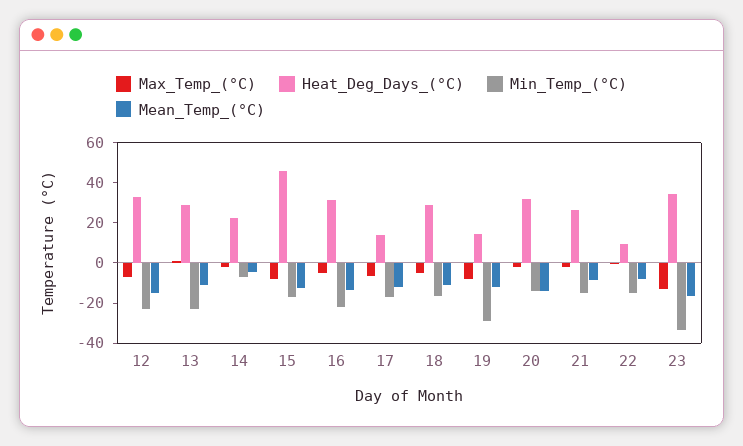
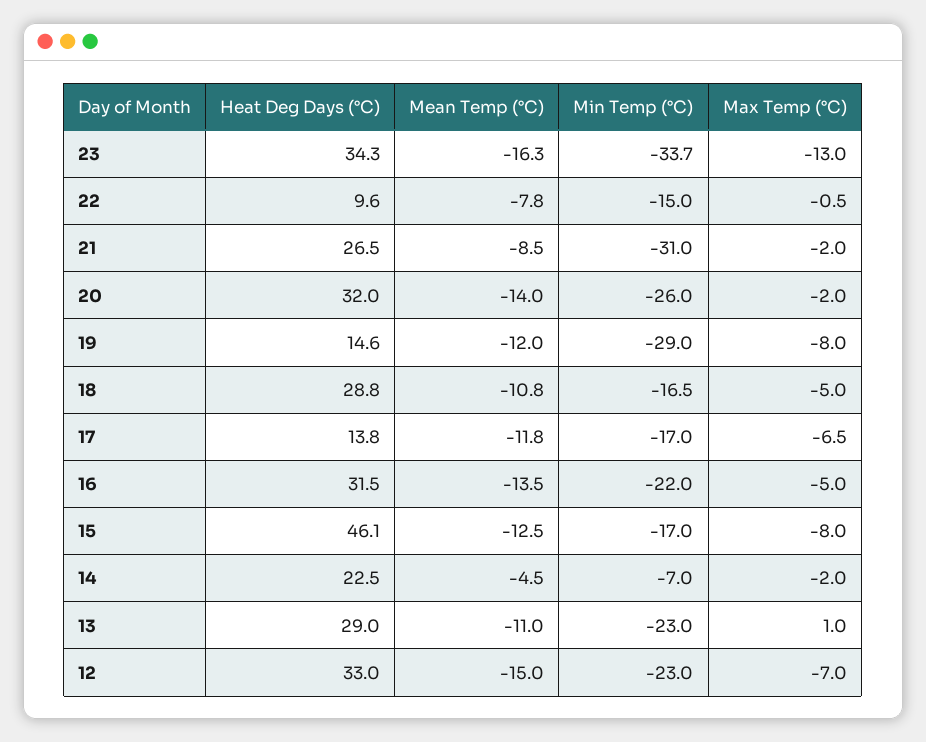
Min_Temp_(°C), 20: -15 -> -26
Min_Temp_(°C), 21: -15 -> -31

